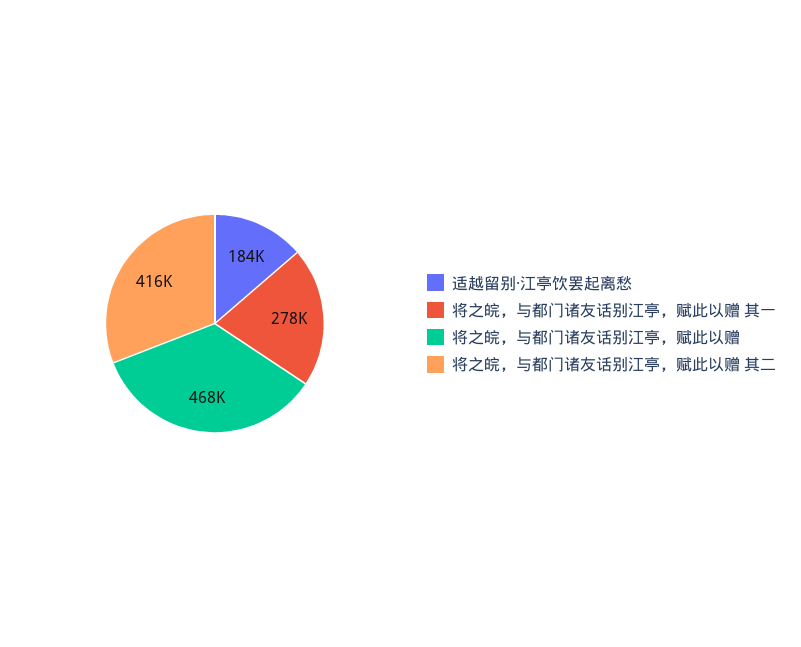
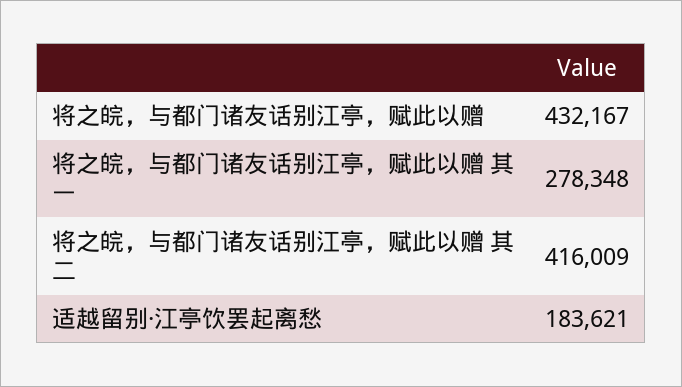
将之皖，与都门诸友话别江亭，赋此以赠: 468000 -> 432167

